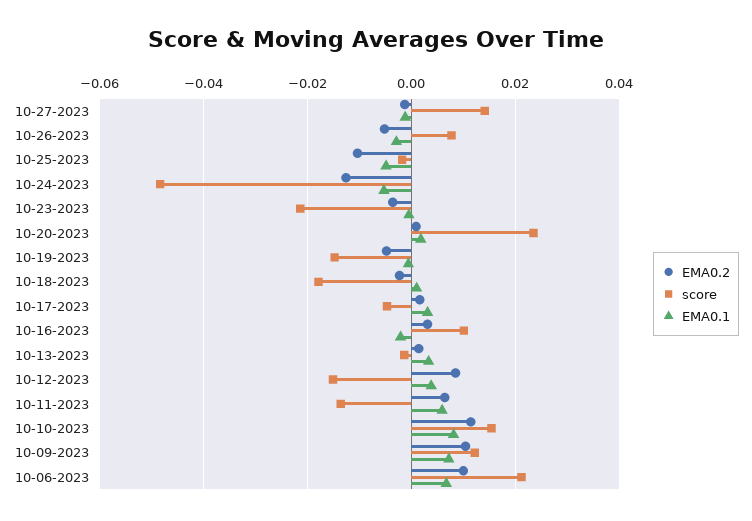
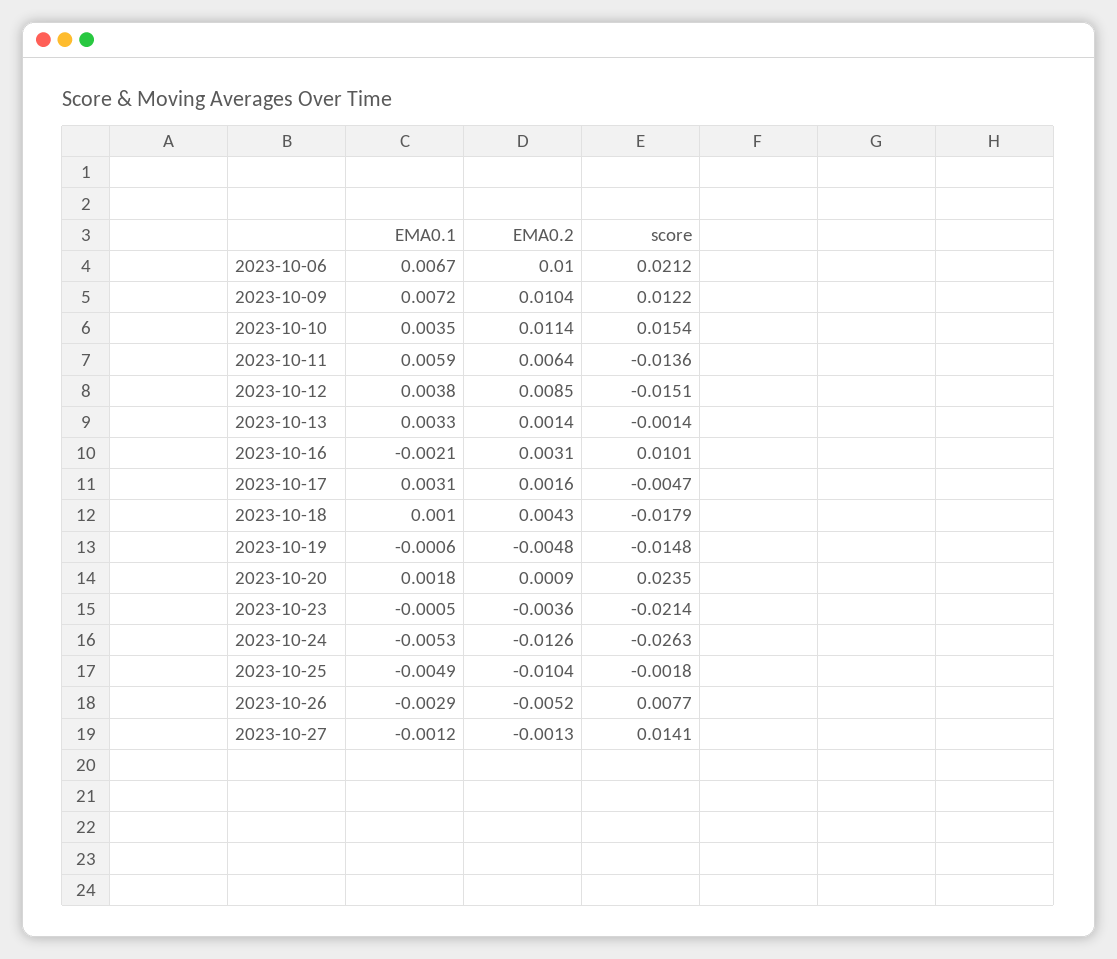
score, 10-24-2023: -0.048 -> -0.0263
EMA0.2, 10-18-2023: -0.002 -> 0.0043
EMA0.1, 10-10-2023: 0.008 -> 0.0035

